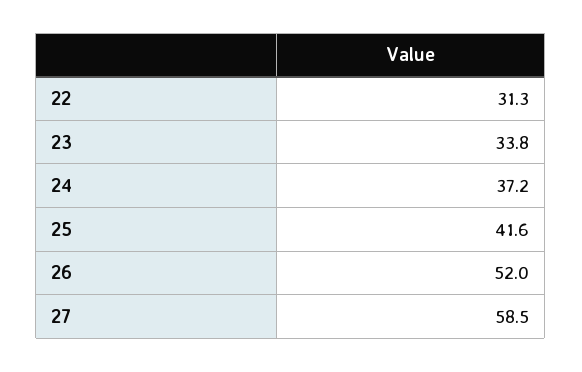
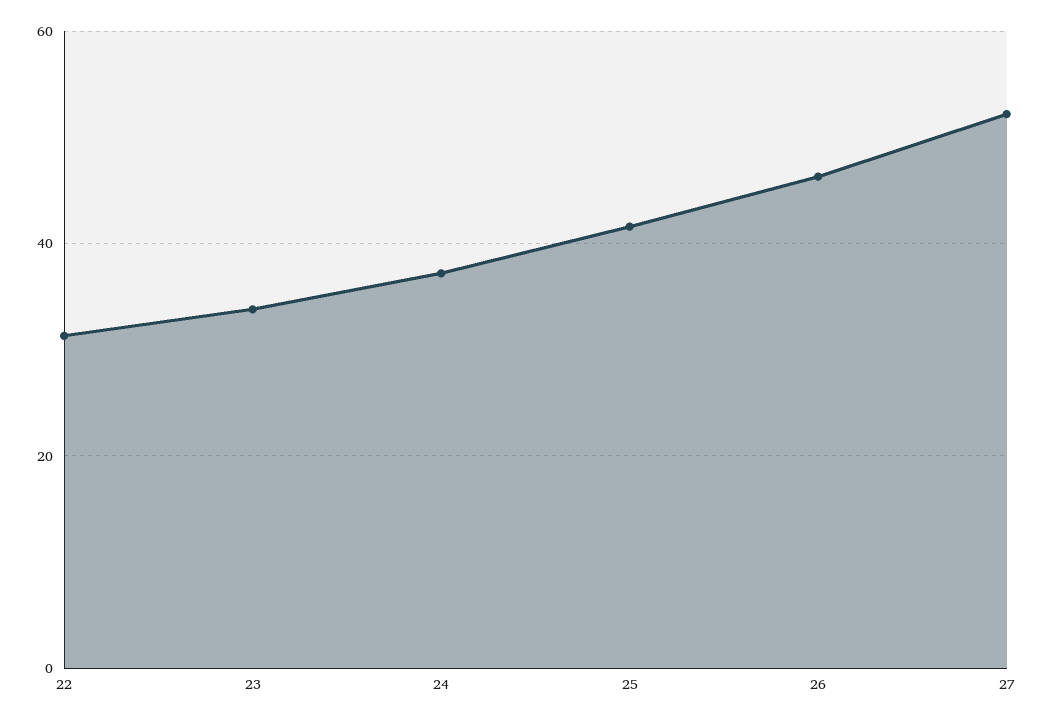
26: 52 -> 46
27: 58.5 -> 52

